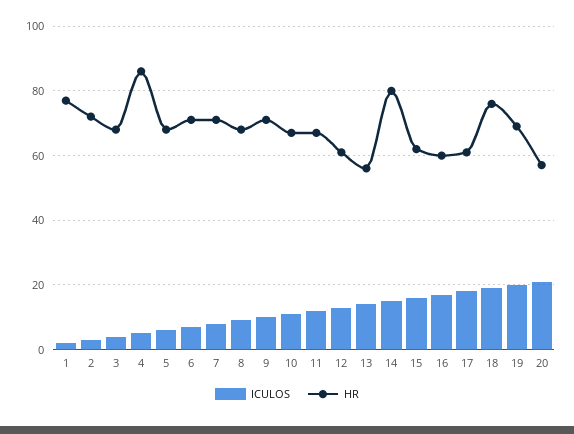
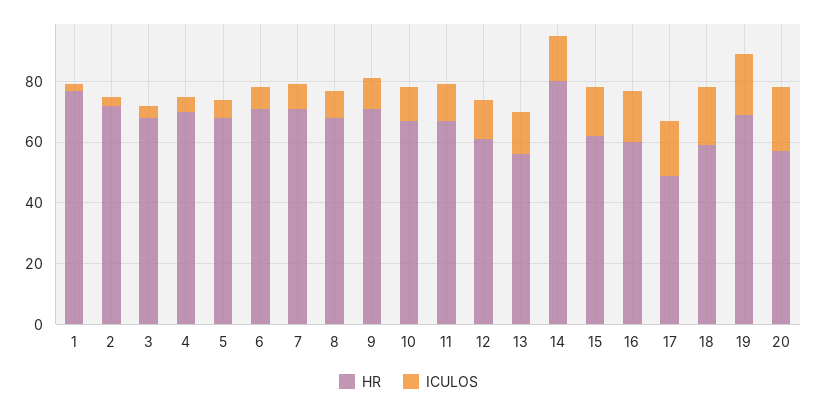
HR, 4: 85 -> 70
HR, 17: 60 -> 50
HR, 18: 75 -> 60

